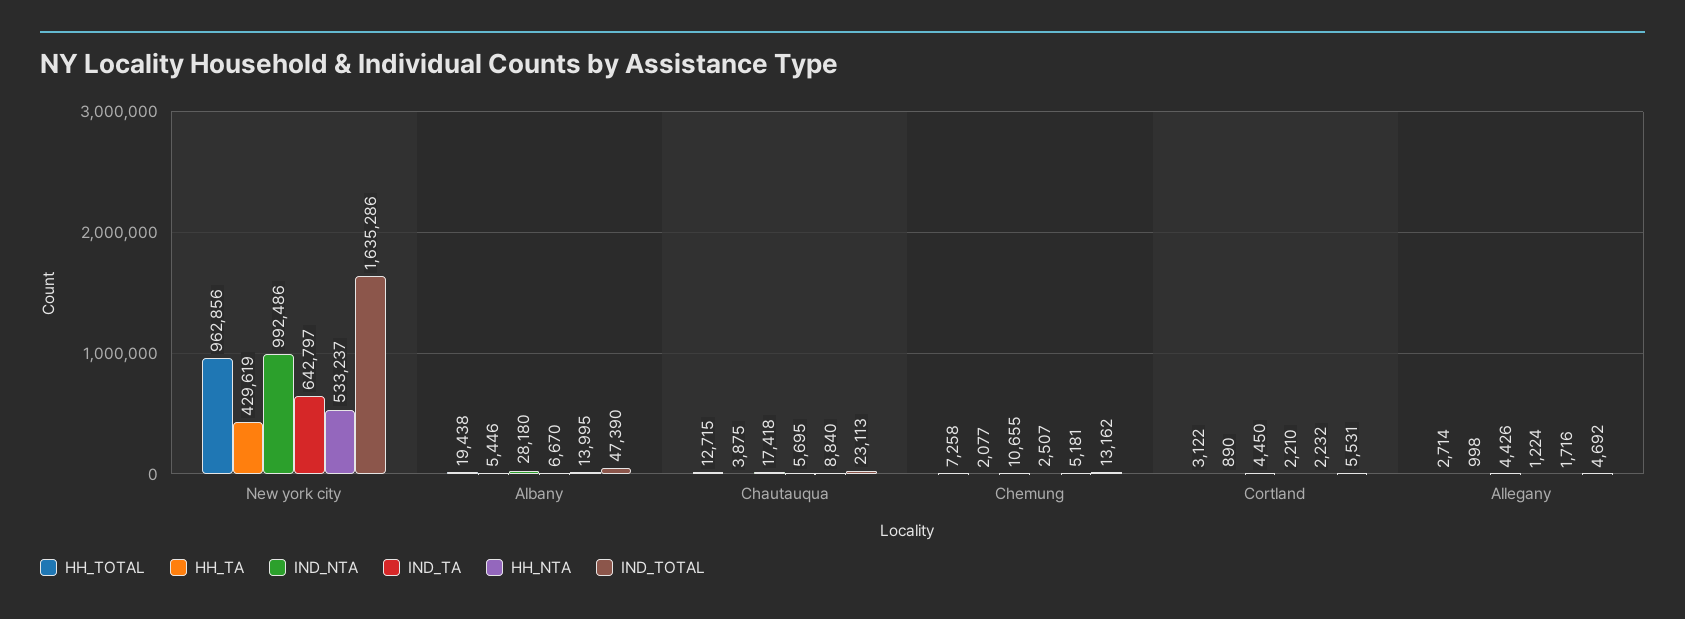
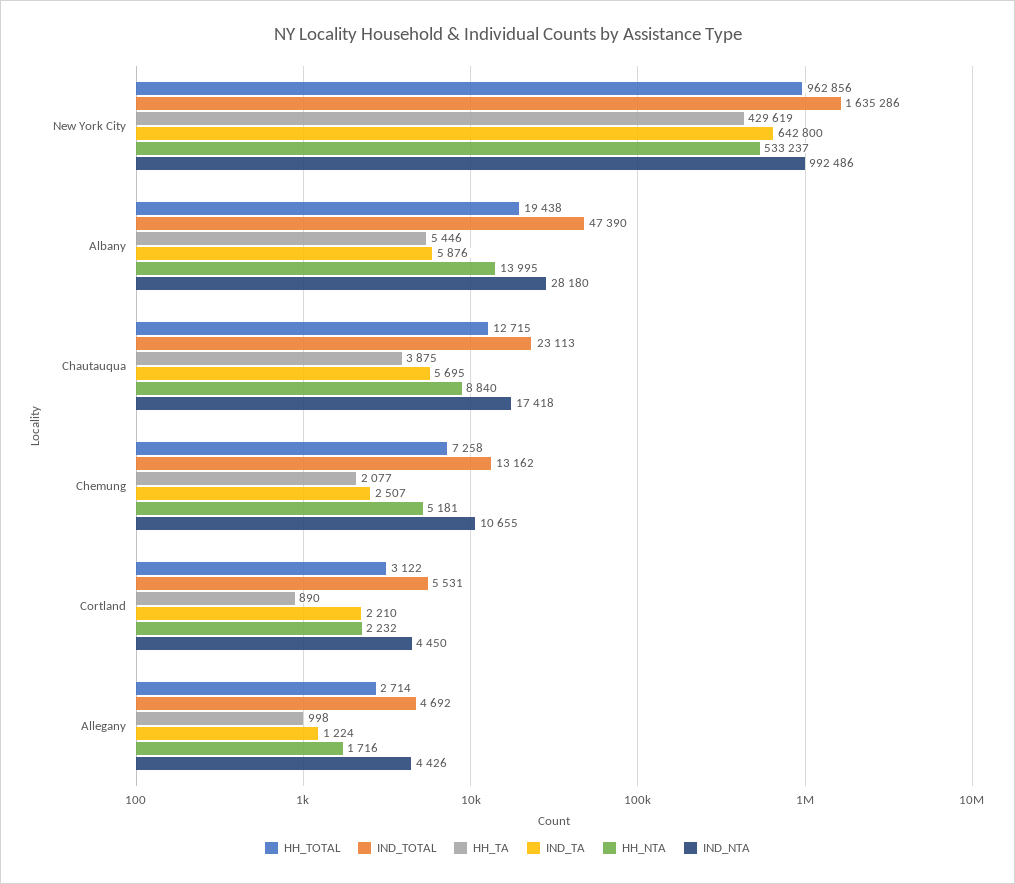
IND_TA, New york city: 642797 -> 642800
IND_TA, Albany: 6670 -> 5876

